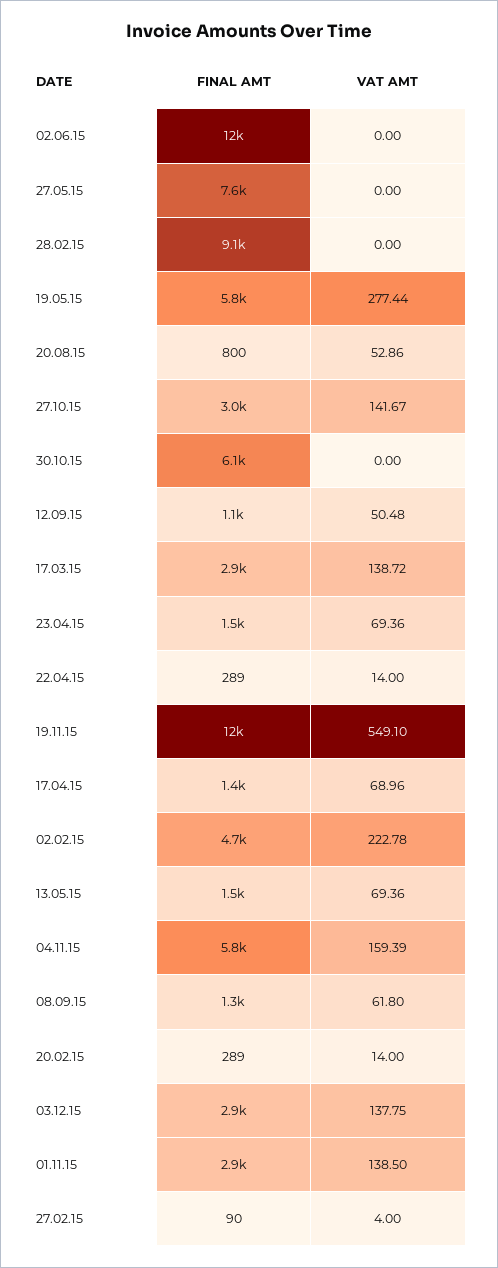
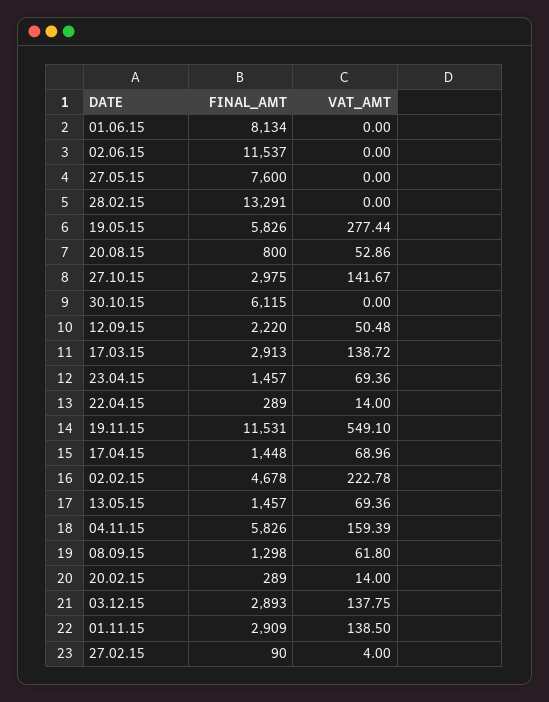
FINAL AMT, 28.02.15: 9100 -> 13291
FINAL AMT, 12.09.15: 1100 -> 2220
FINAL AMT, 01.06.15: none -> 8134
VAT AMT, 01.06.15: none -> 0

